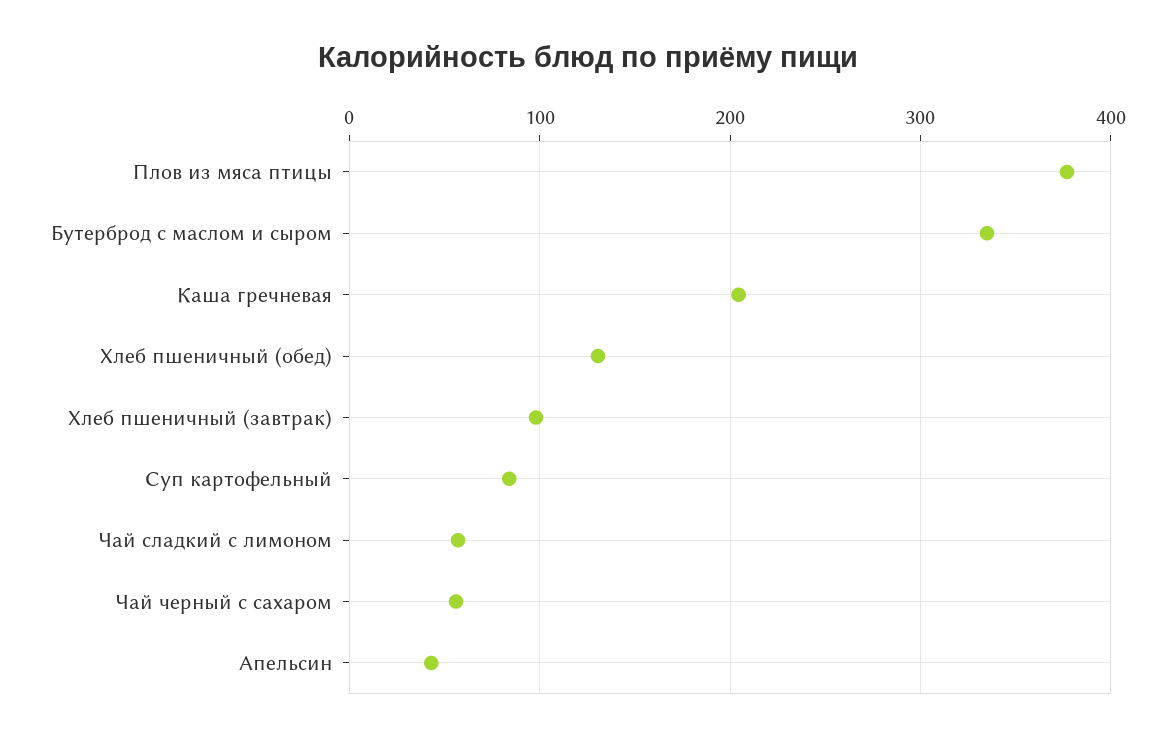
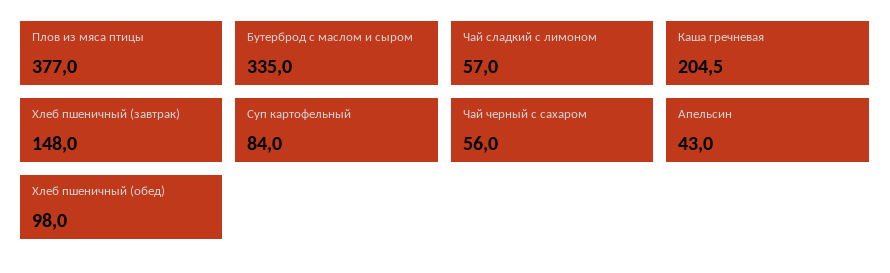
Хлеб пшеничный (обед): 130 -> 98
Хлеб пшеничный (завтрак): 100 -> 148

